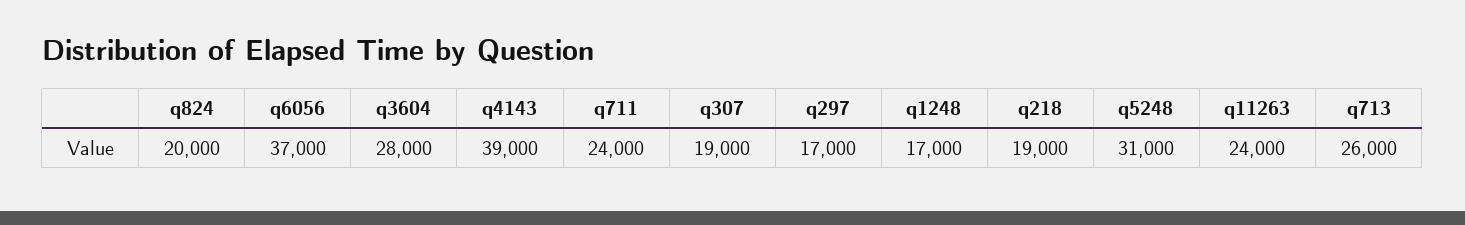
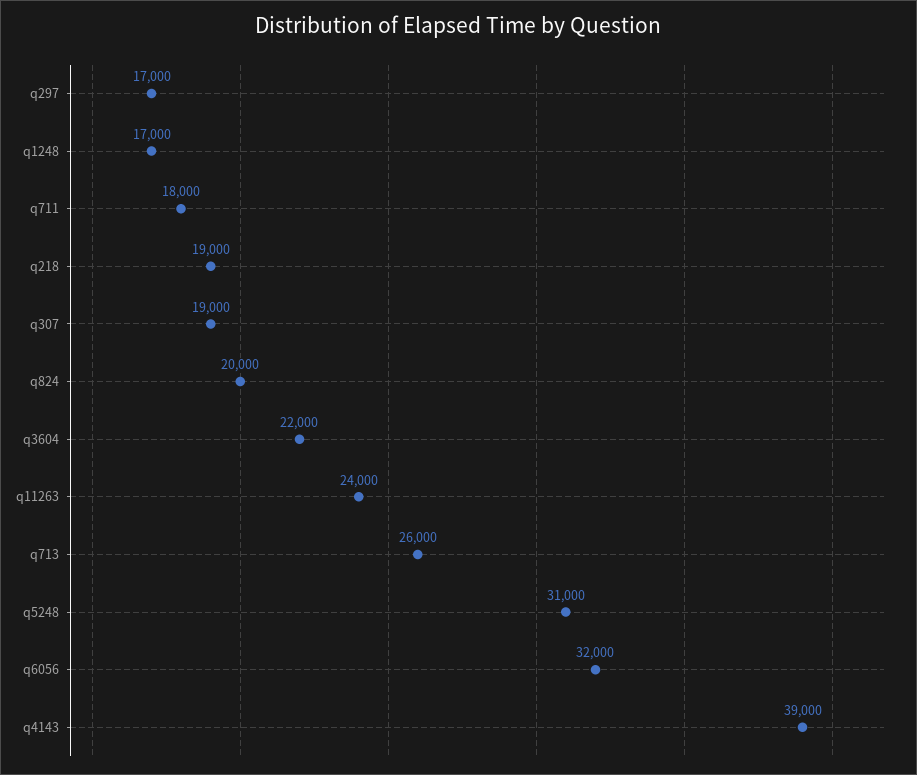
q6056: 37000 -> 32000
q3604: 28000 -> 22000
q711: 24000 -> 18000

